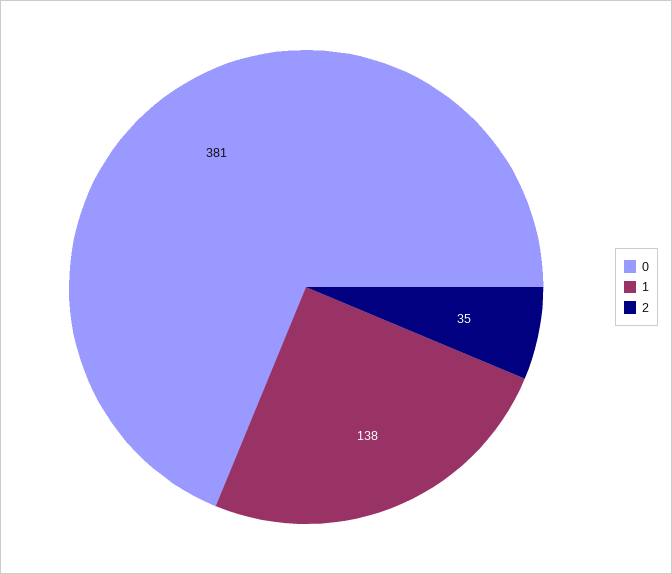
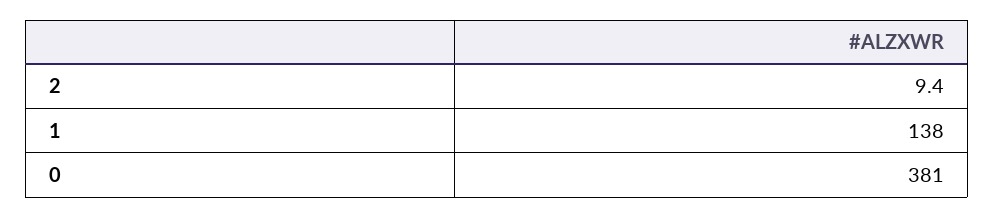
2: 35 -> 9.4

